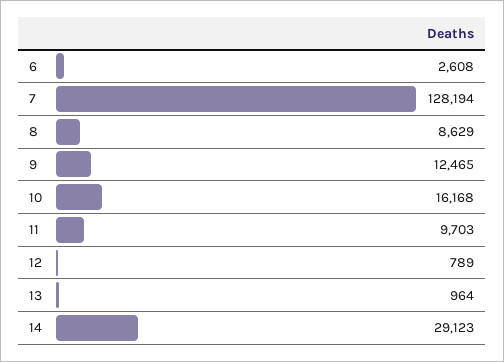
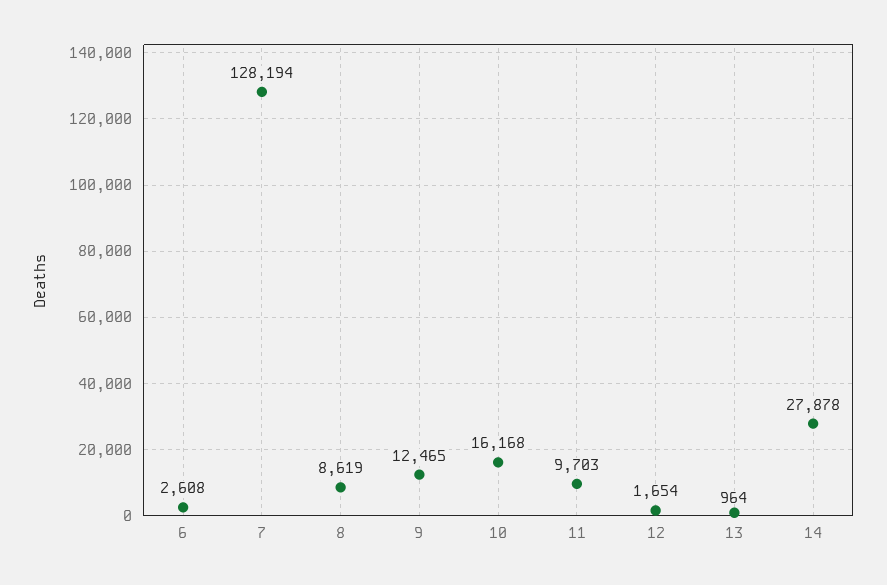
8: 8629 -> 8619
12: 789 -> 1654
14: 29123 -> 27878

